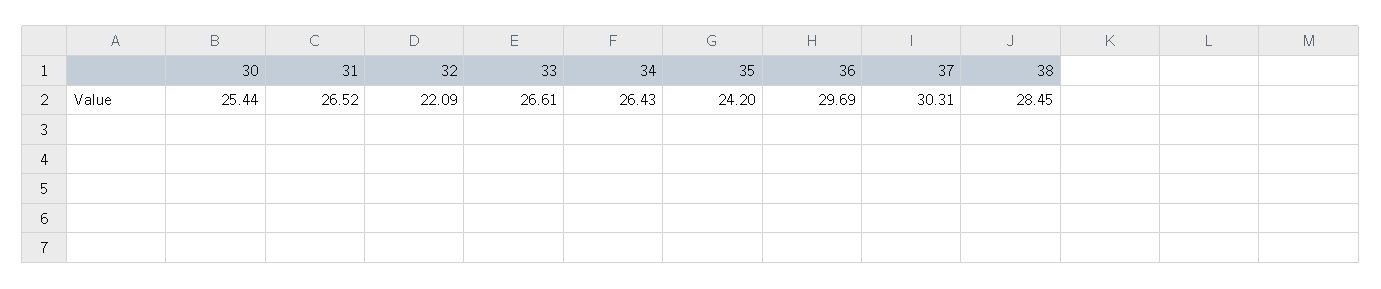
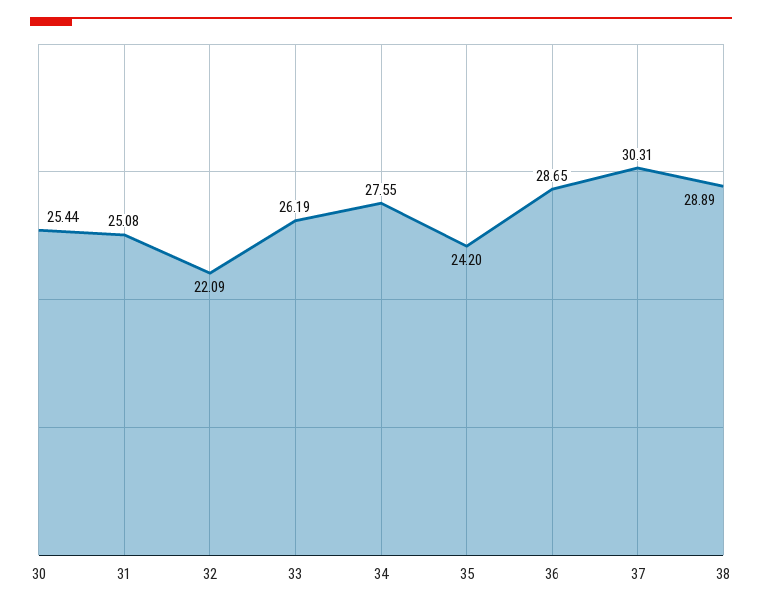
31: 26.52 -> 25.08
33: 26.61 -> 26.19
34: 26.43 -> 27.55
36: 29.69 -> 28.65
38: 28.45 -> 28.89

